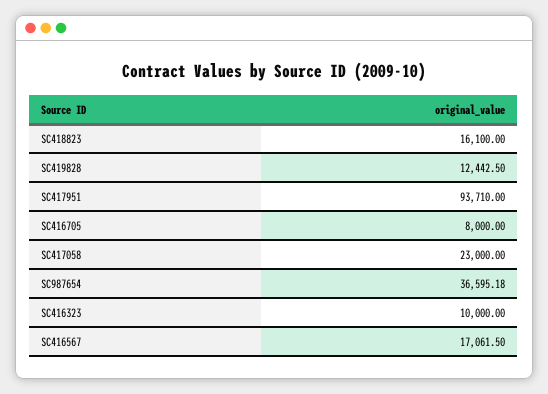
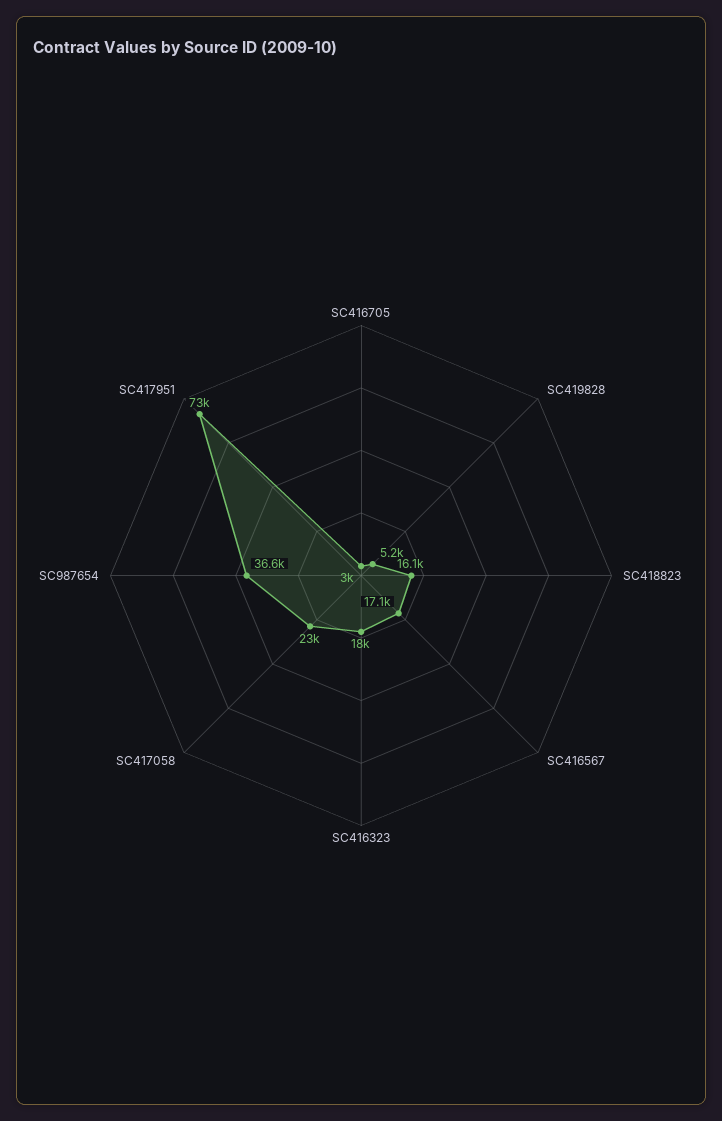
SC419828: 12442.5 -> 5200
SC417951: 93710 -> 73000
SC416705: 8000 -> 3000
SC416323: 10000 -> 18000

